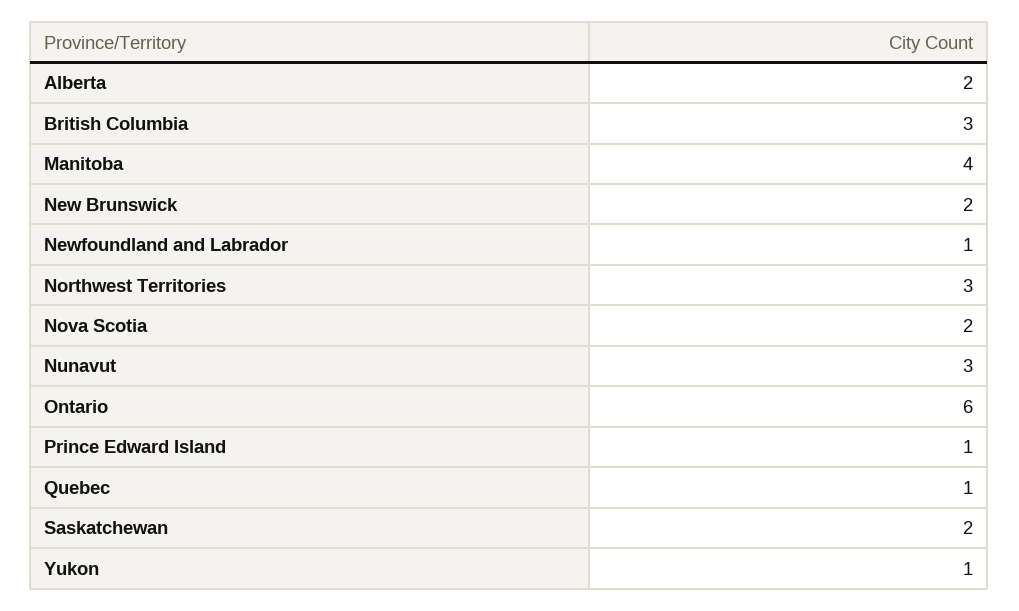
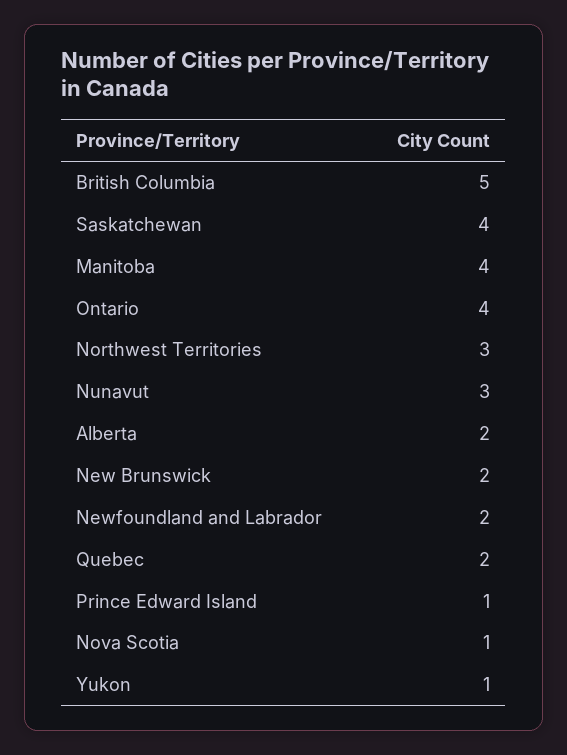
British Columbia: 3 -> 5
Newfoundland and Labrador: 1 -> 2
Nova Scotia: 2 -> 1
Ontario: 6 -> 4
Quebec: 1 -> 2
Saskatchewan: 2 -> 4

